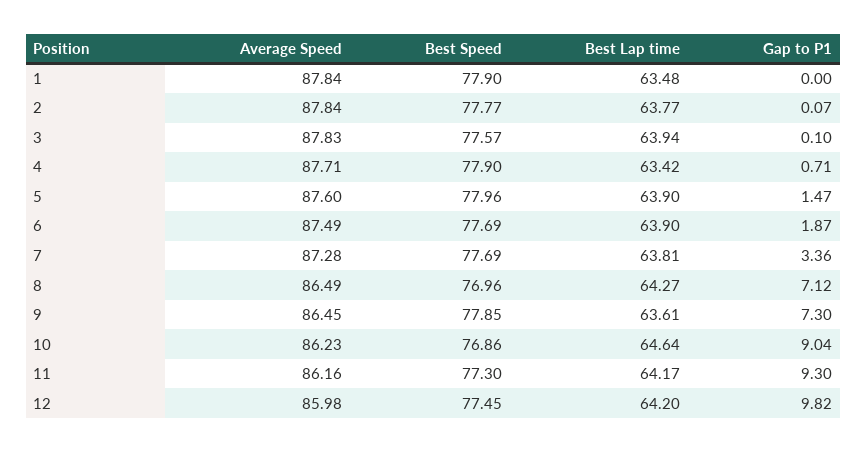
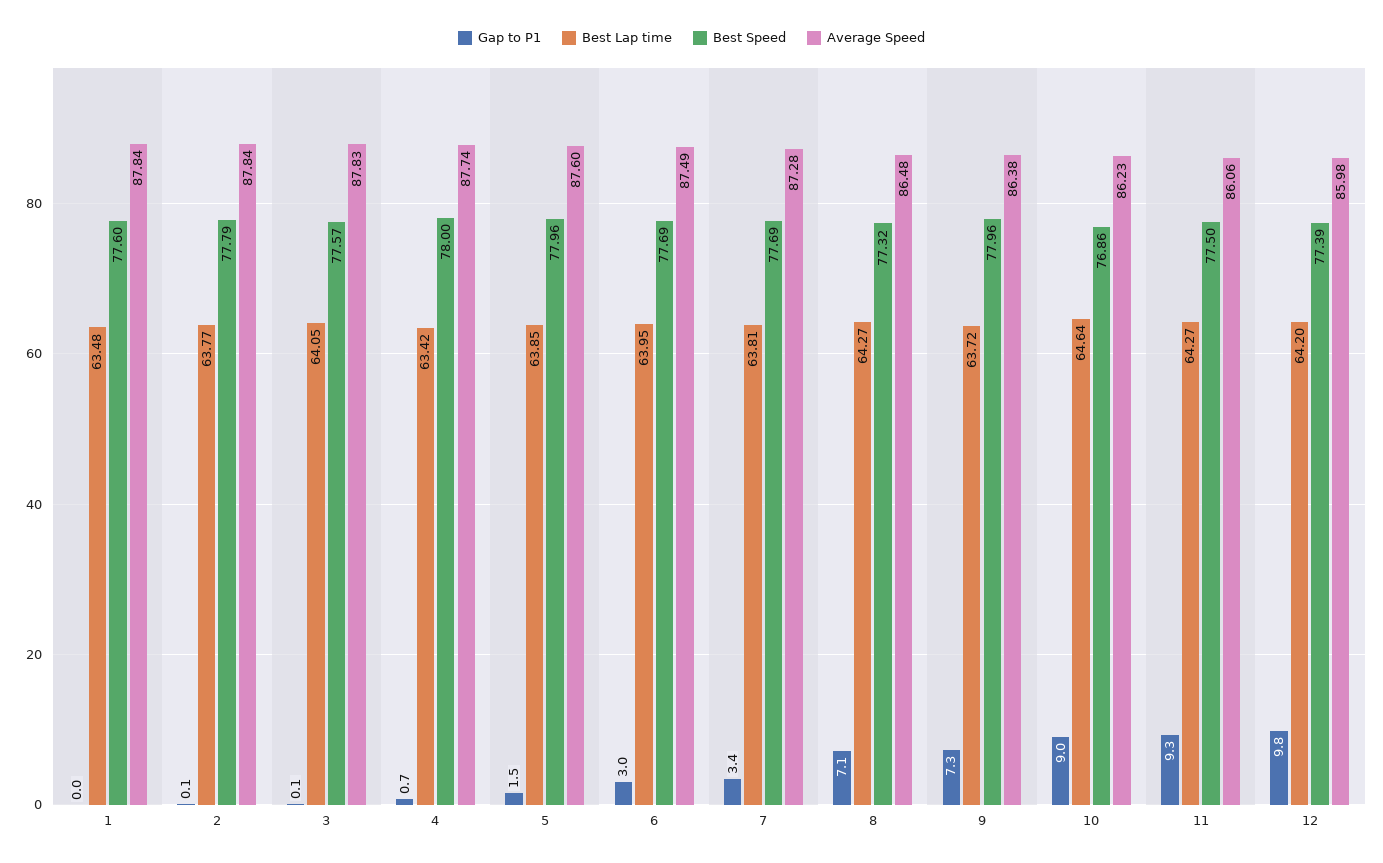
Best Speed, 1: 77.9 -> 77.6
Best Speed, 2: 77.77 -> 77.79
Best Lap time, 3: 63.94 -> 64.05
Average Speed, 4: 87.71 -> 87.74
Best Speed, 4: 77.9 -> 78
Best Lap time, 5: 63.9 -> 63.85
Best Lap time, 6: 63.9 -> 63.95
Gap to P1, 6: 1.87 -> 3
Average Speed, 8: 86.49 -> 86.48
Best Speed, 8: 76.96 -> 77.32
Average Speed, 9: 86.45 -> 86.38
Best Speed, 9: 77.85 -> 77.96
Best Lap time, 9: 63.61 -> 63.72
Average Speed, 11: 86.16 -> 86.06
Best Speed, 11: 77.3 -> 77.5
Best Lap time, 11: 64.17 -> 64.27
Best Speed, 12: 77.45 -> 77.39

